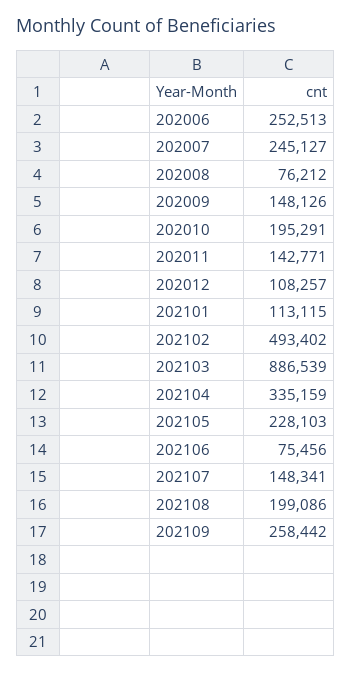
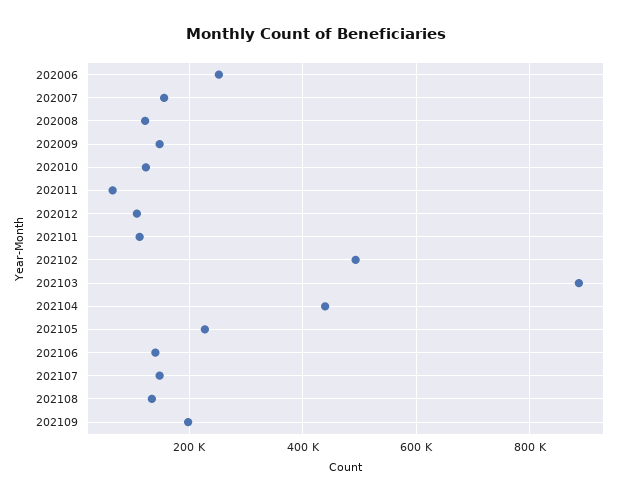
202007: 245127 -> 160000
202008: 76212 -> 120000
202010: 195291 -> 120000
202011: 142771 -> 60000
202104: 335159 -> 440000
202106: 75456 -> 140000
202108: 199086 -> 140000
202109: 258442 -> 200000

